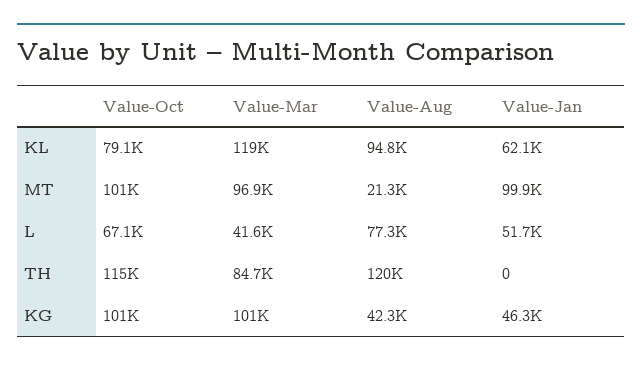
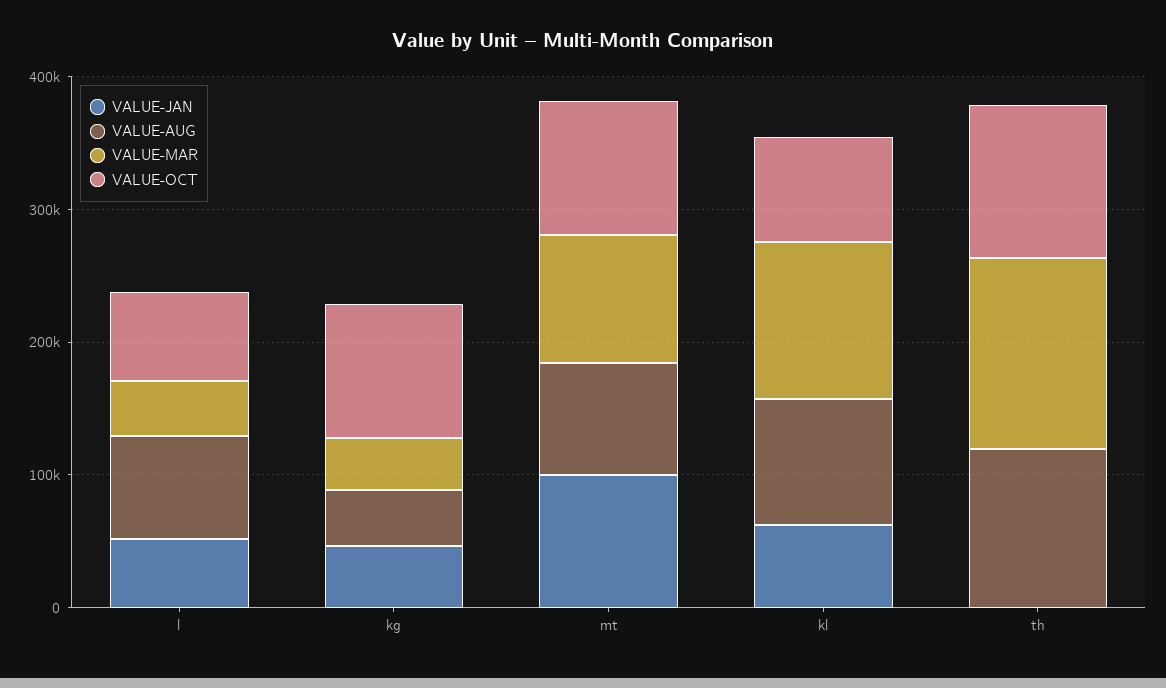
Value-Aug, MT: 21300 -> 80000
Value-Mar, TH: 84700 -> 140000
Value-Mar, KG: 101000 -> 40000

